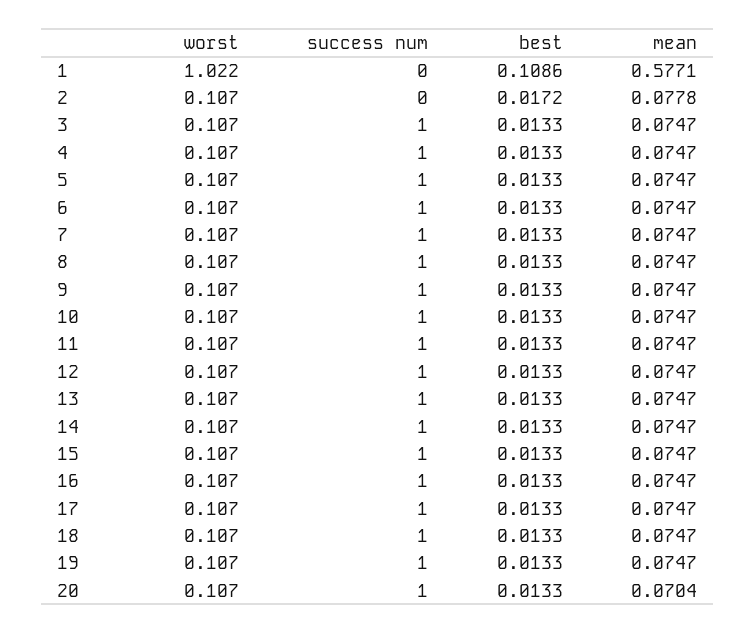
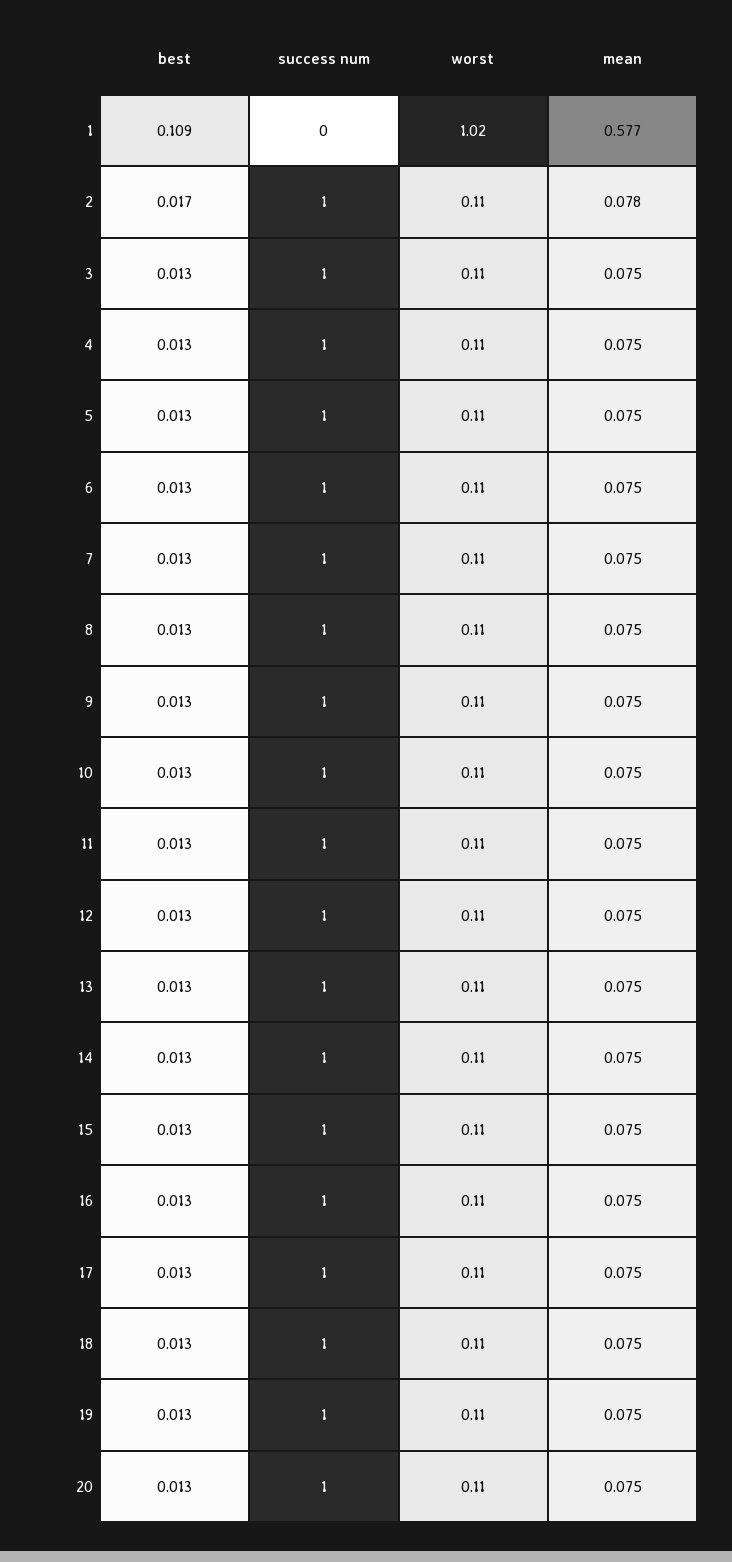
success num, 2: 0 -> 1
mean, 20: 0.0704 -> 0.075

